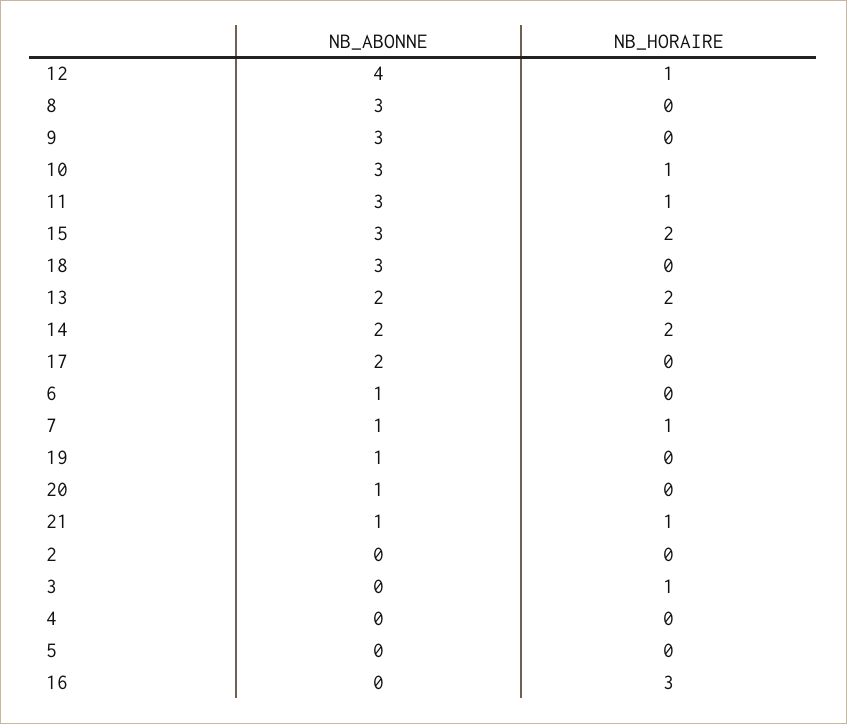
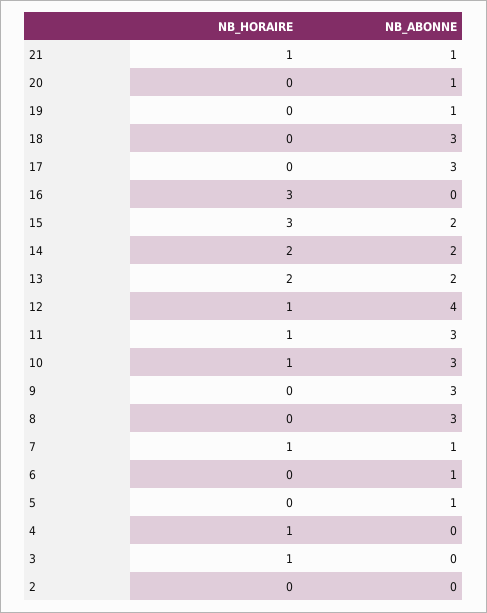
NB_ABONNE, 15: 3 -> 2
NB_HORAIRE, 15: 2 -> 3
NB_ABONNE, 17: 2 -> 3
NB_HORAIRE, 4: 0 -> 1
NB_ABONNE, 5: 0 -> 1

